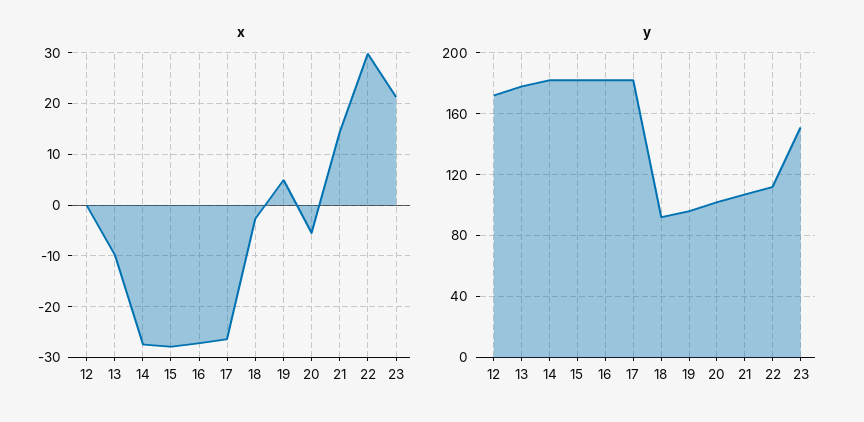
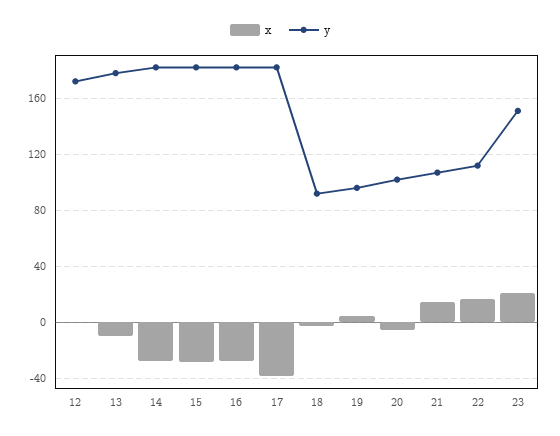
x, 17: -26 -> -40
x, 22: 30 -> 15

